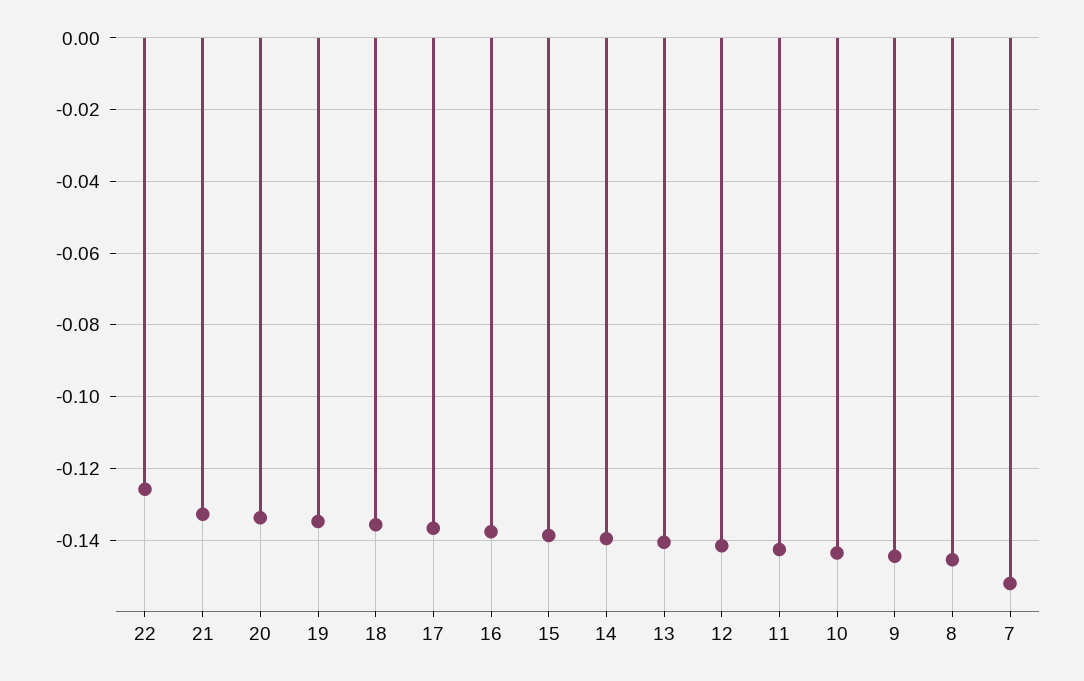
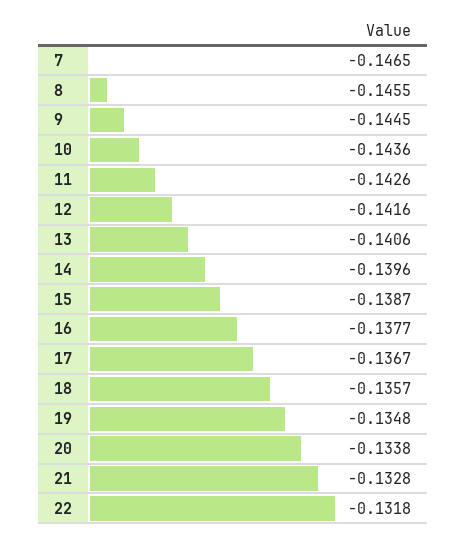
22: -0.126 -> -0.1318
7: -0.152 -> -0.1465

